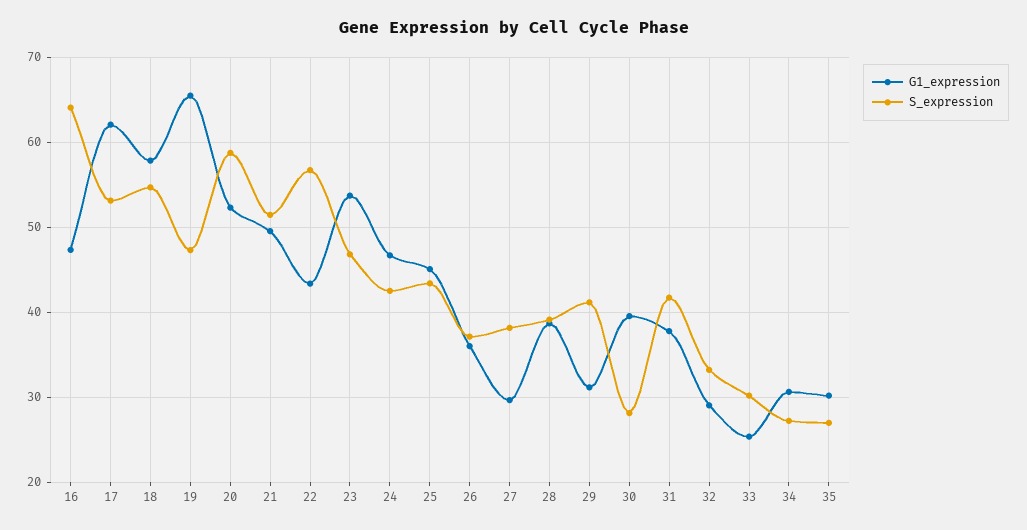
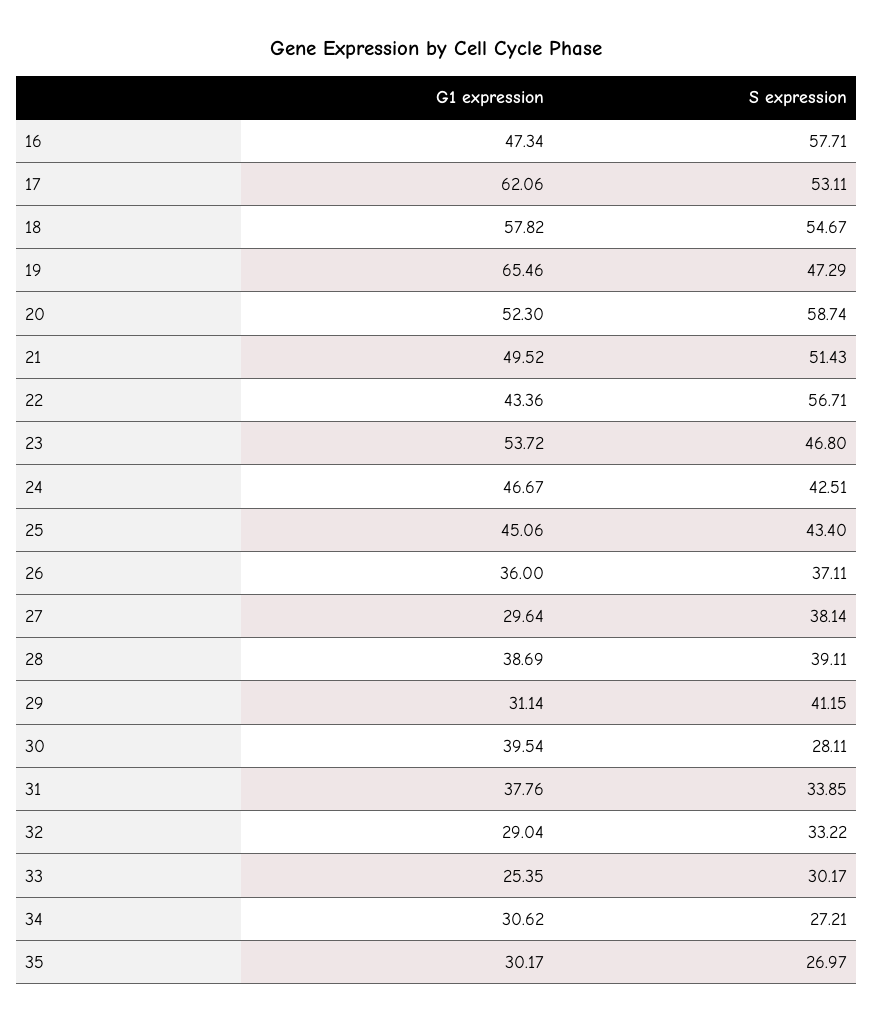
S_expression, 16: 64 -> 57.71
S_expression, 31: 42 -> 33.85

